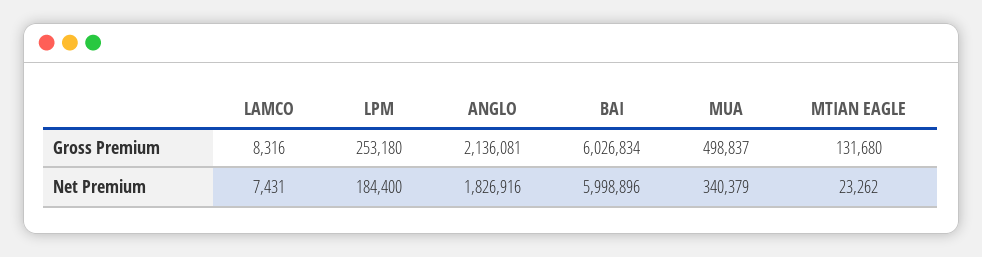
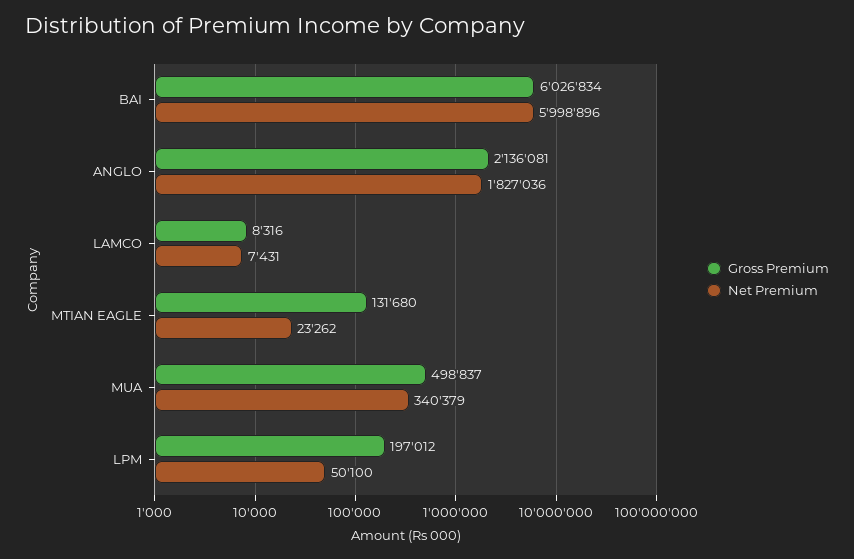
Gross Premium, LPM: 253180 -> 197012
Net Premium, LPM: 184400 -> 50100
Net Premium, ANGLO: 1826916 -> 1827036

